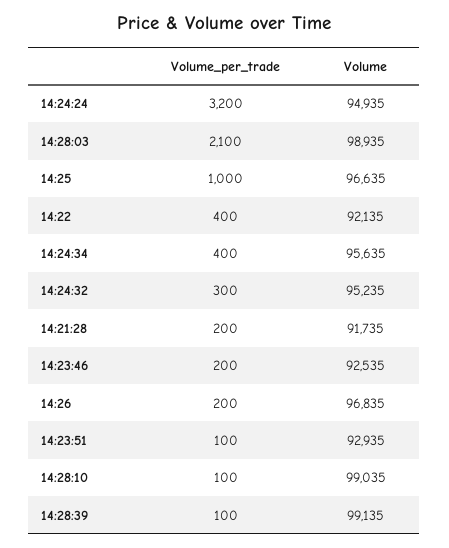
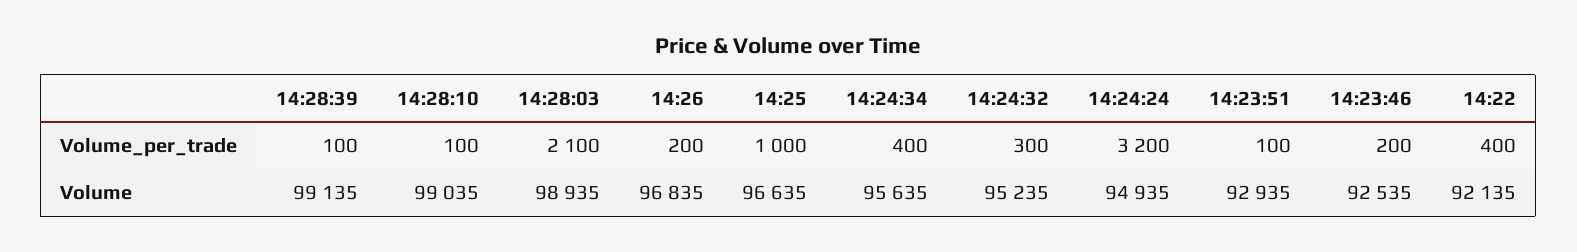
Volume_per_trade, 14:21:28: 200 -> none
Volume, 14:21:28: 91735 -> none

